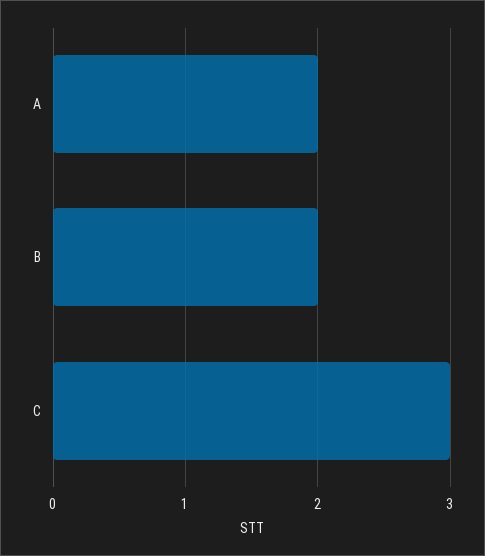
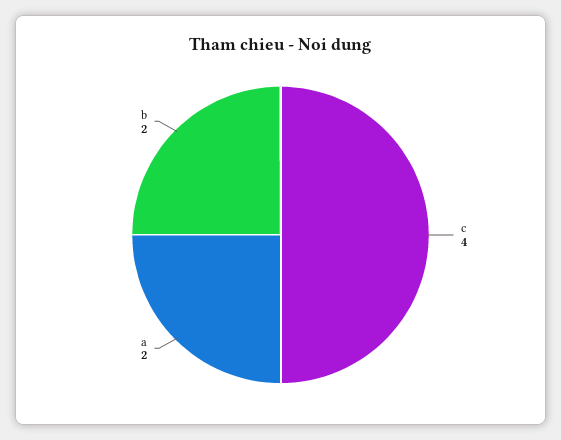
C: 3 -> 4

